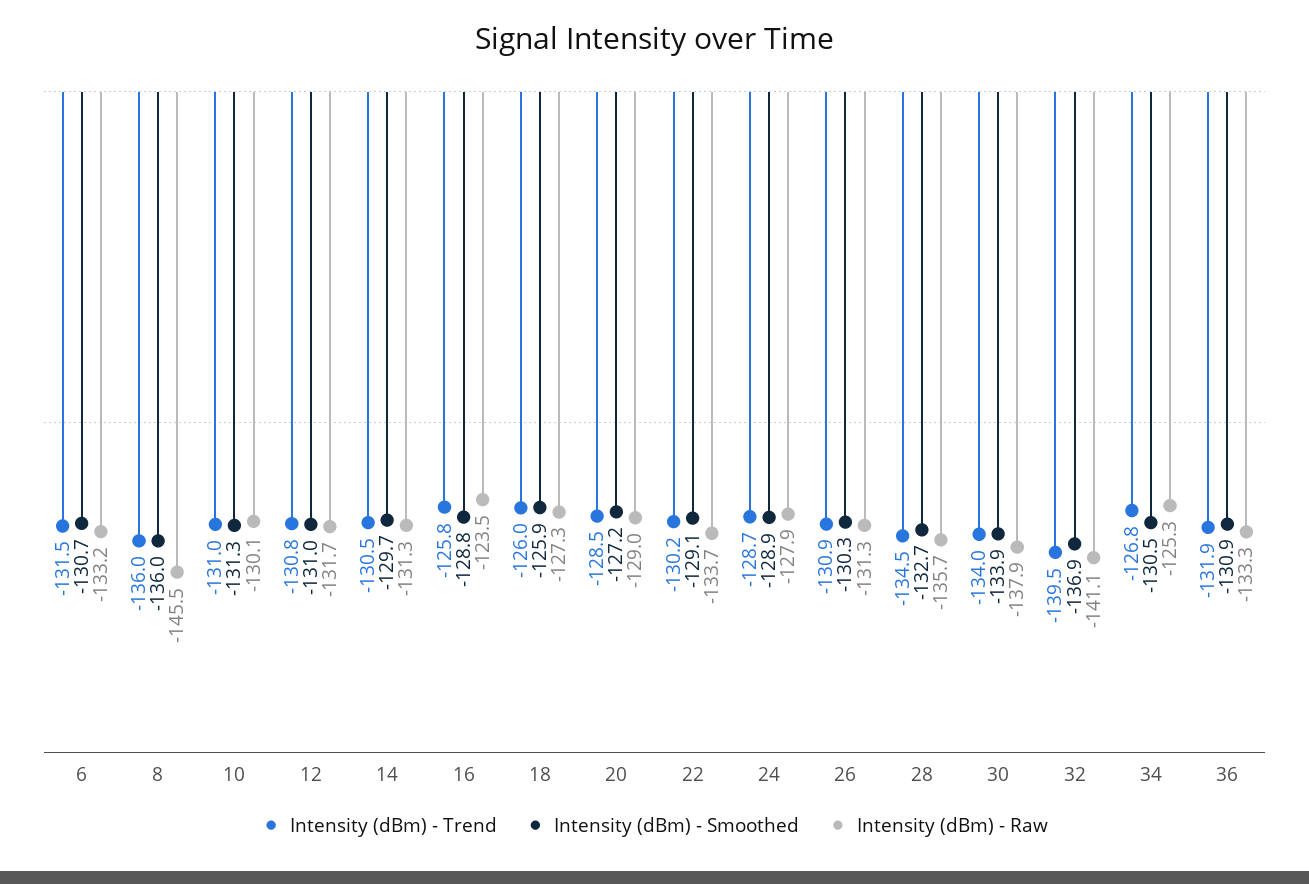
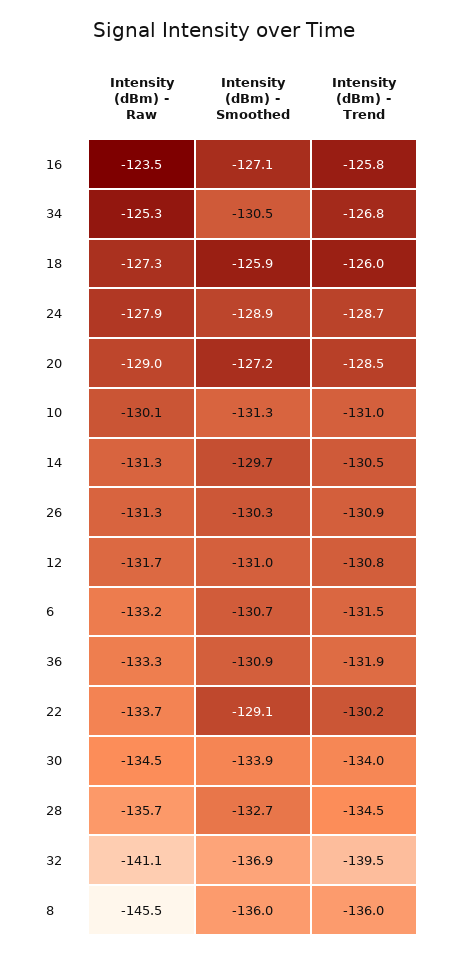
Intensity (dBm) - Smoothed, 16: -128.8 -> -127.1
Intensity (dBm) - Raw, 30: -137.9 -> -134.5

